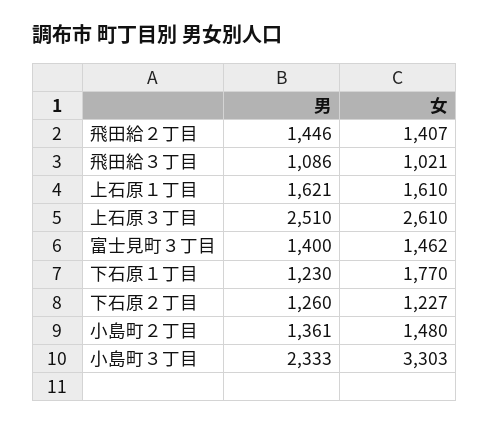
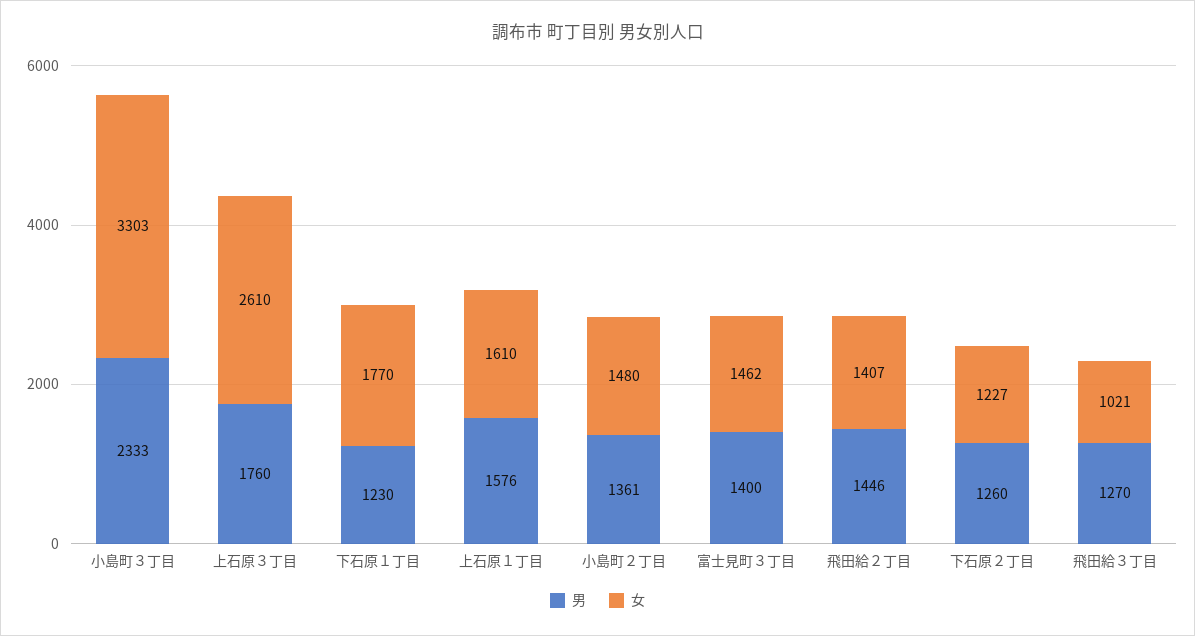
男, 飛田給３丁目: 1086 -> 1270
男, 上石原１丁目: 1621 -> 1576
男, 上石原３丁目: 2510 -> 1760

